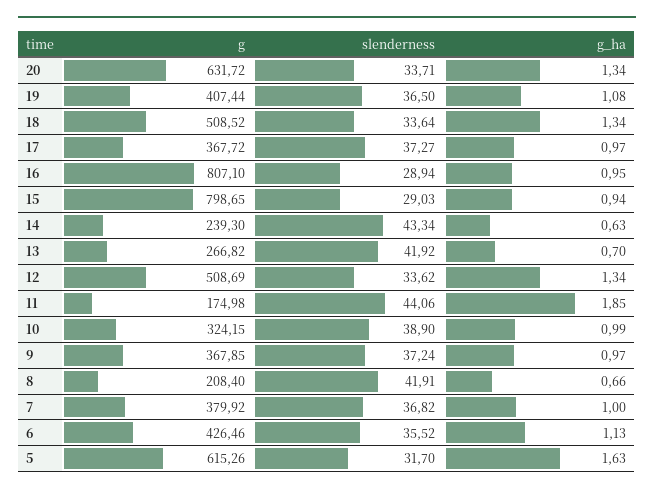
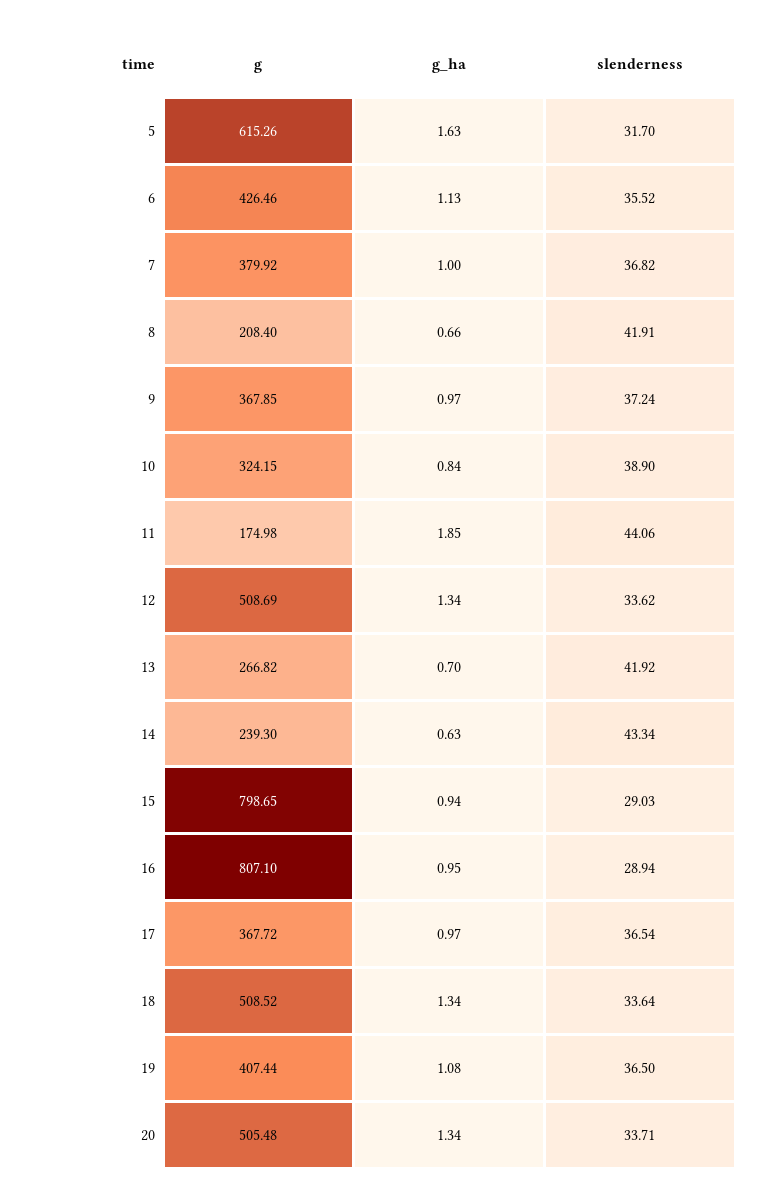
g, 20: 631.72 -> 505.48
slenderness, 17: 37.27 -> 36.54
g_ha, 10: 0.99 -> 0.84

